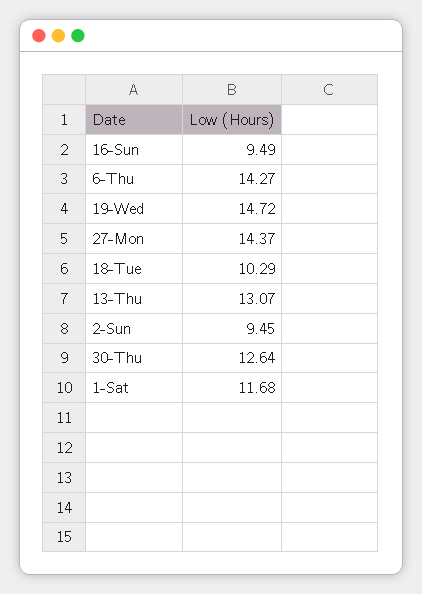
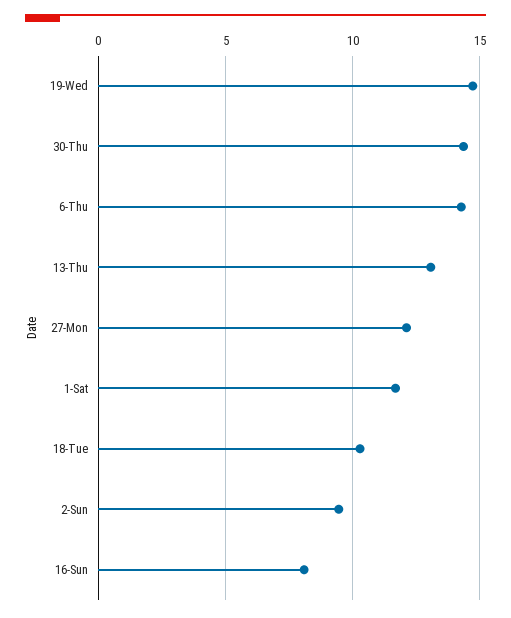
16-Sun: 9.49 -> 8
27-Mon: 14.37 -> 12
30-Thu: 12.64 -> 14.5

